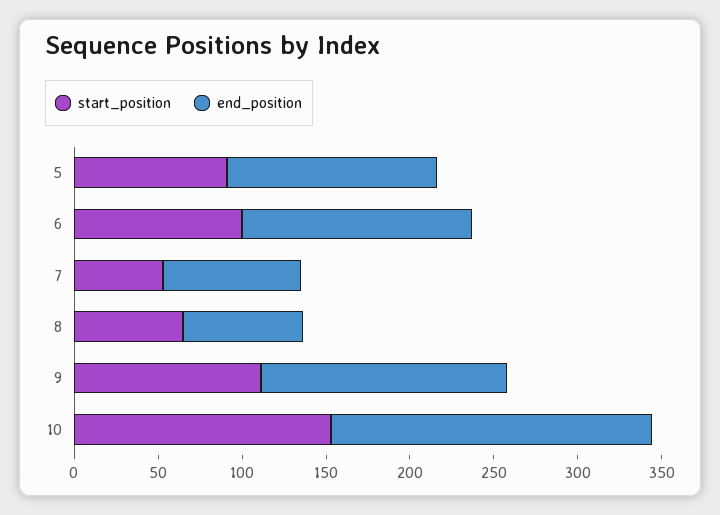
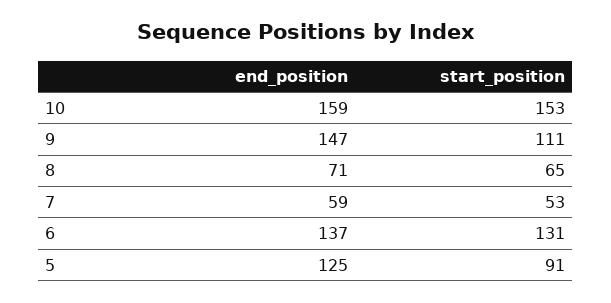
start_position, 6: 100 -> 131
end_position, 7: 80 -> 59
end_position, 10: 190 -> 159

